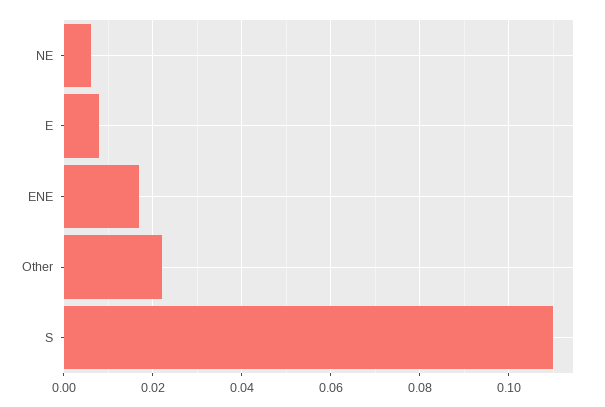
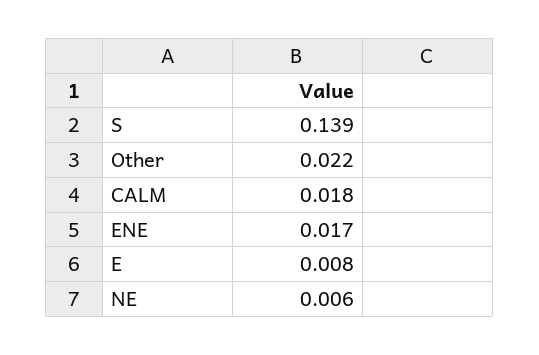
S: 0.11 -> 0.139
CALM: none -> 0.018

